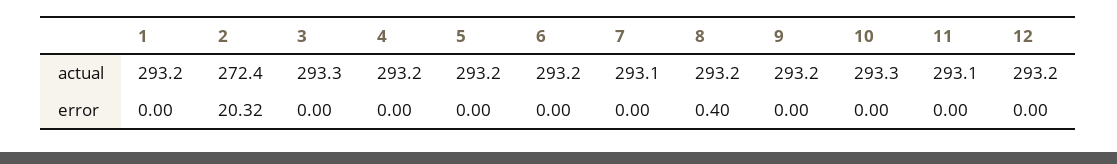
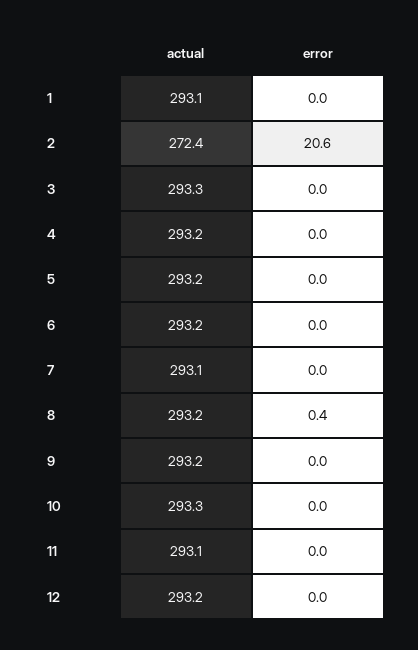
1, actual: 293.2 -> 293.1
2, error: 20.32 -> 20.6

